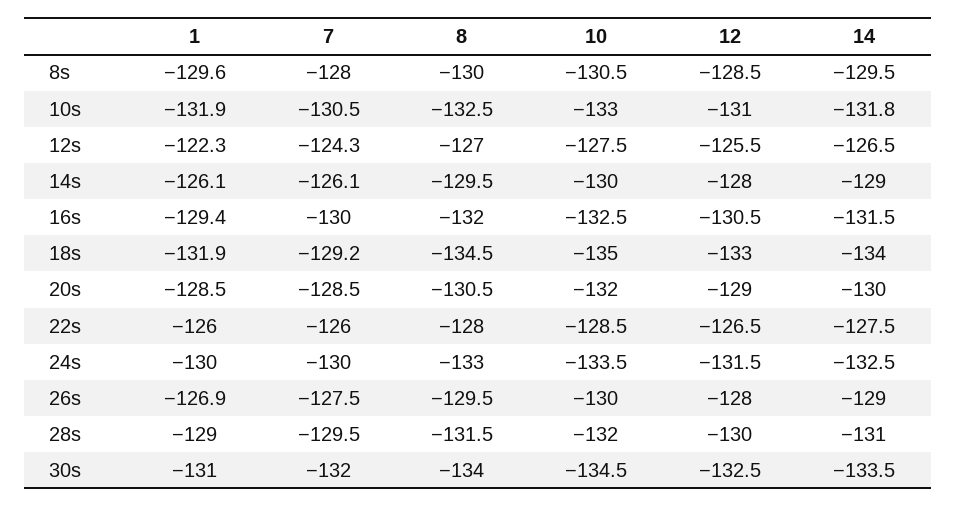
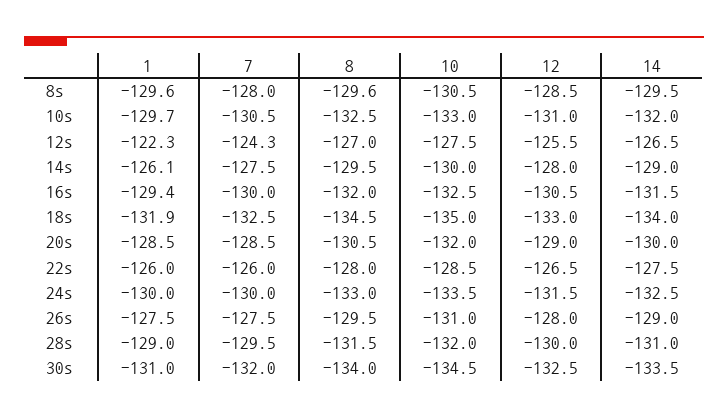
8, 8s: -130 -> -129.6
1, 10s: -131.9 -> -129.7
14, 10s: -131.8 -> -132
7, 14s: -126.1 -> -127.5
7, 18s: -129.2 -> -132.5
1, 26s: -126.9 -> -127.5
10, 26s: -130 -> -131

